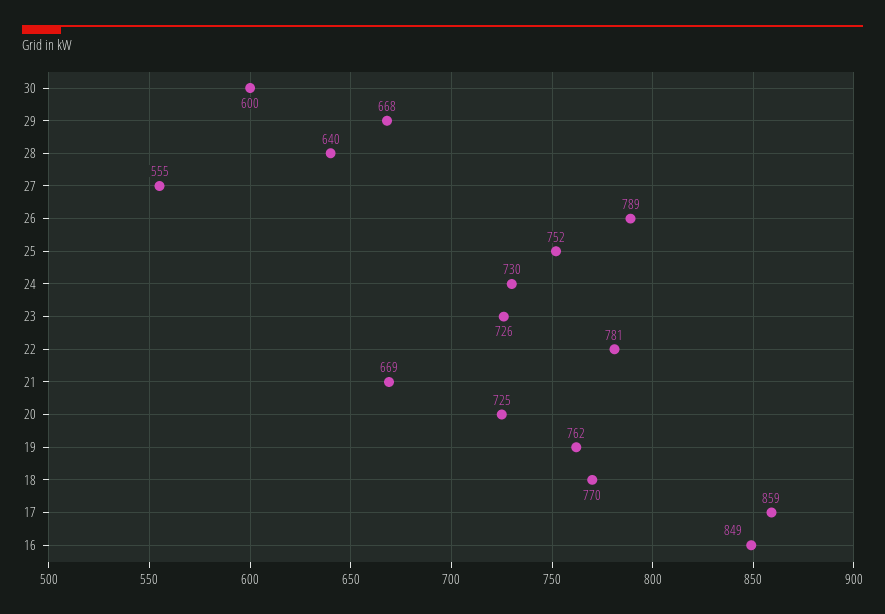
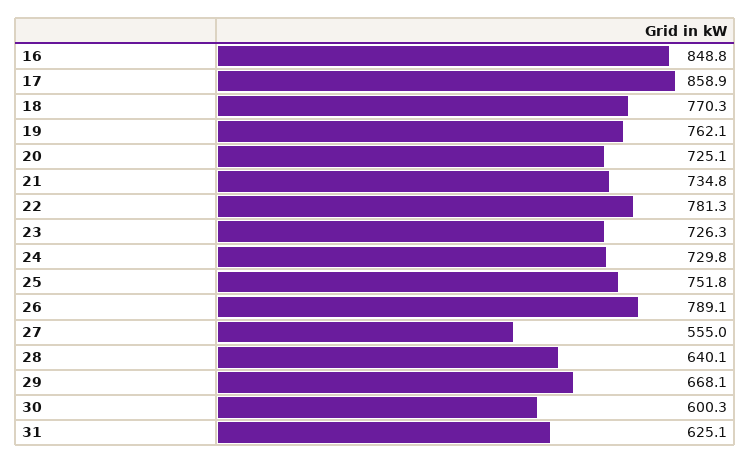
21: 669 -> 734.8
31: none -> 625.1

